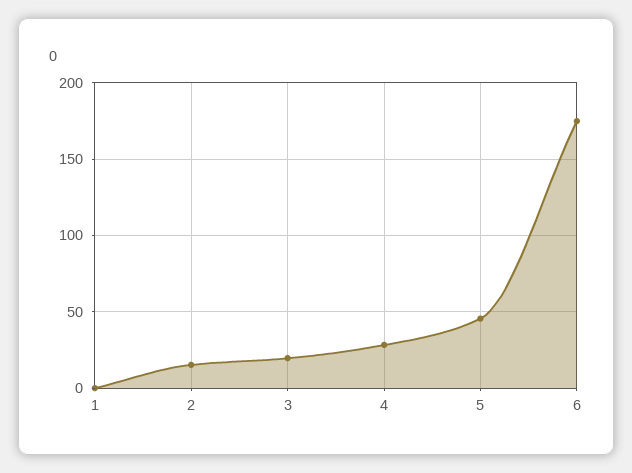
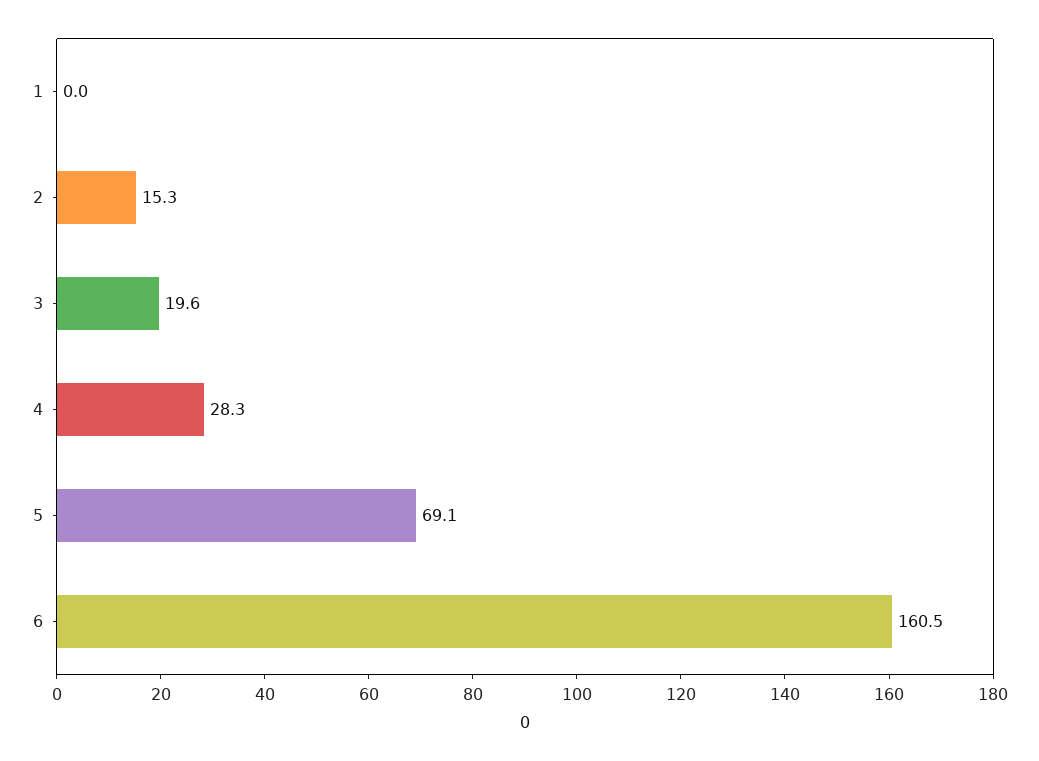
5: 45 -> 69.1
6: 175 -> 160.5

